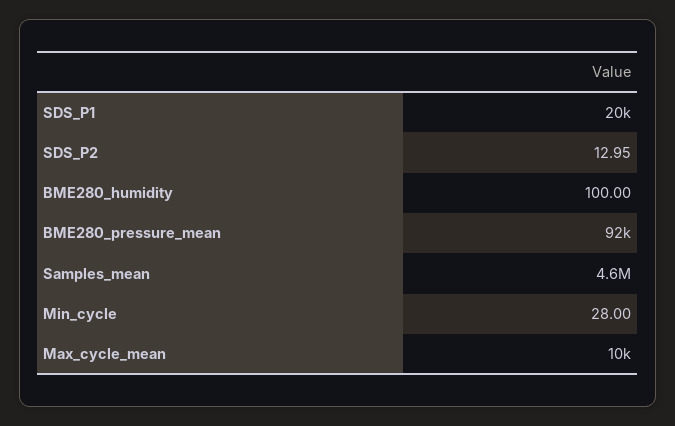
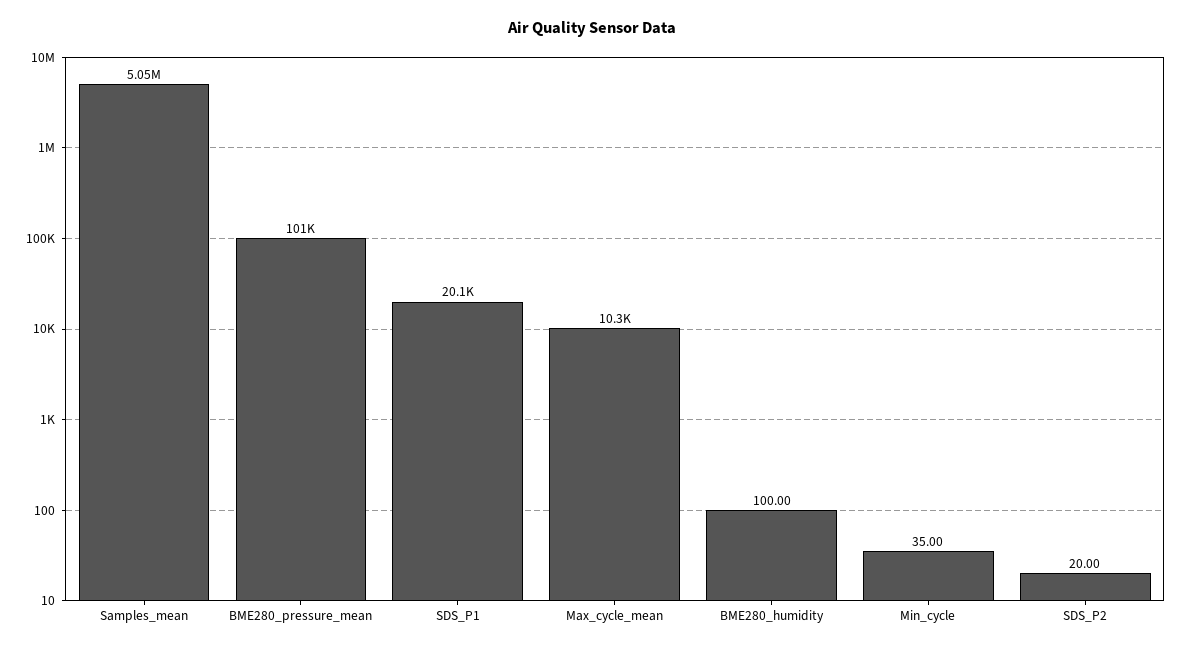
SDS_P2: 12.95 -> 20
BME280_pressure_mean: 92000 -> 101000
Samples_mean: 4600000 -> 5050000
Min_cycle: 28 -> 35

